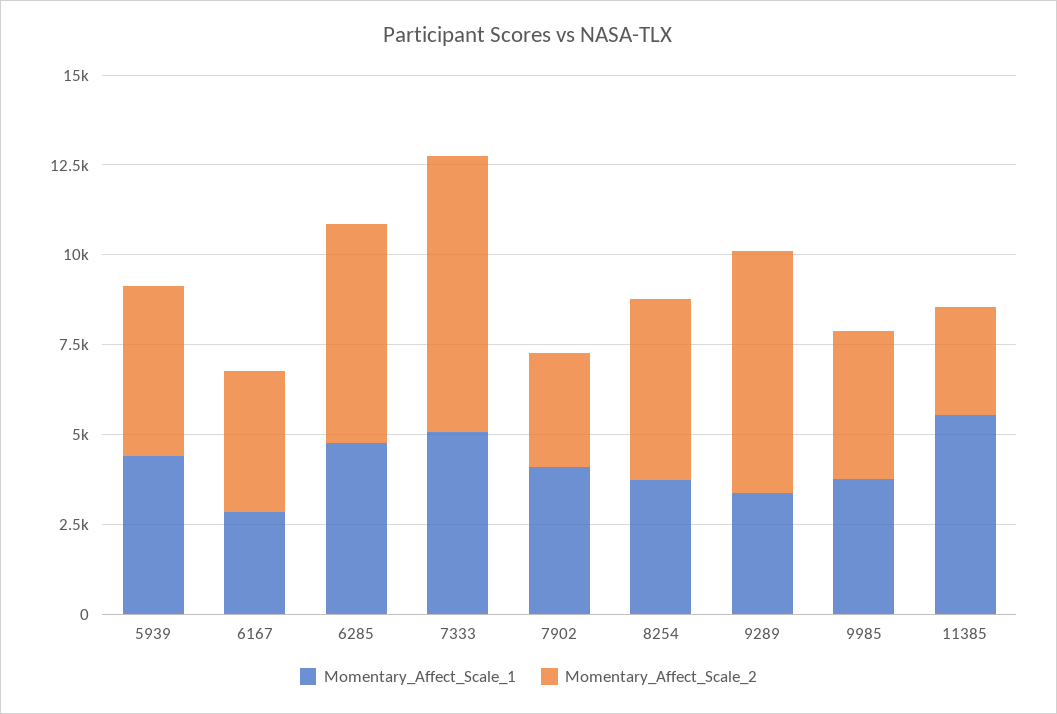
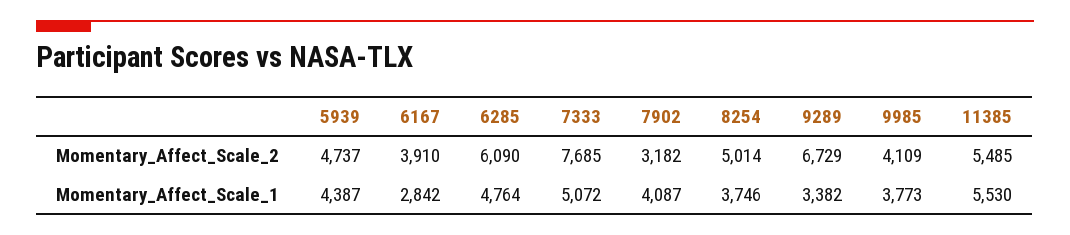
Momentary_Affect_Scale_2, 11385: 3000 -> 5485

